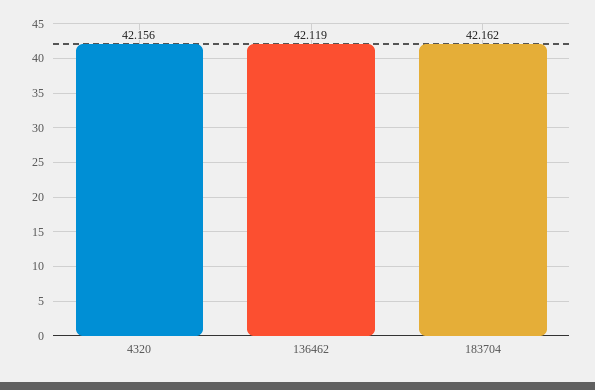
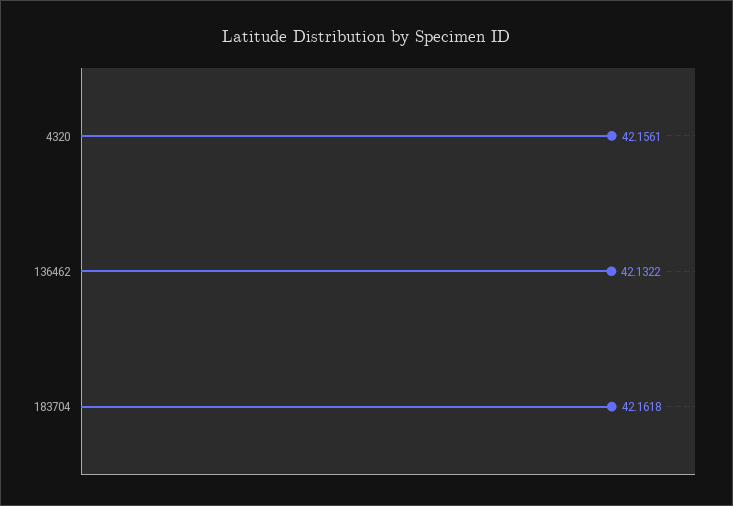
136462: 42.119 -> 42.1322

